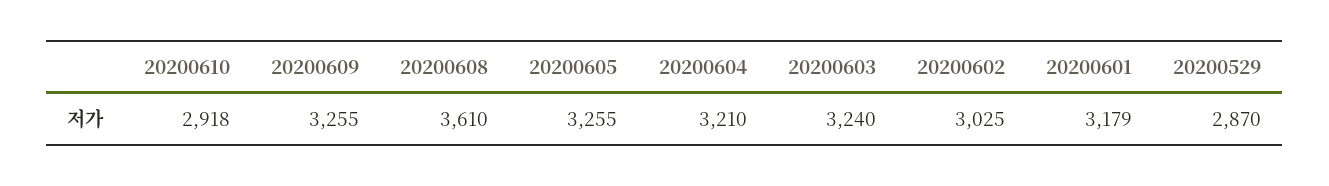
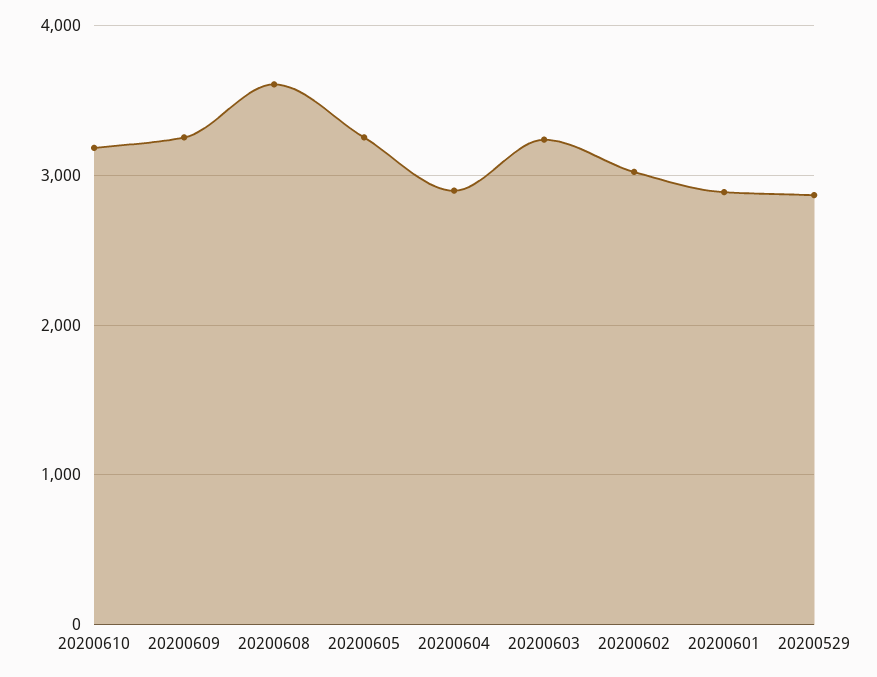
20200610: 2918 -> 3200
20200604: 3210 -> 2900
20200601: 3179 -> 2900

